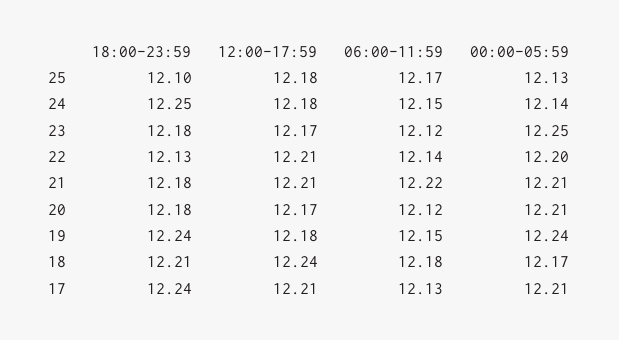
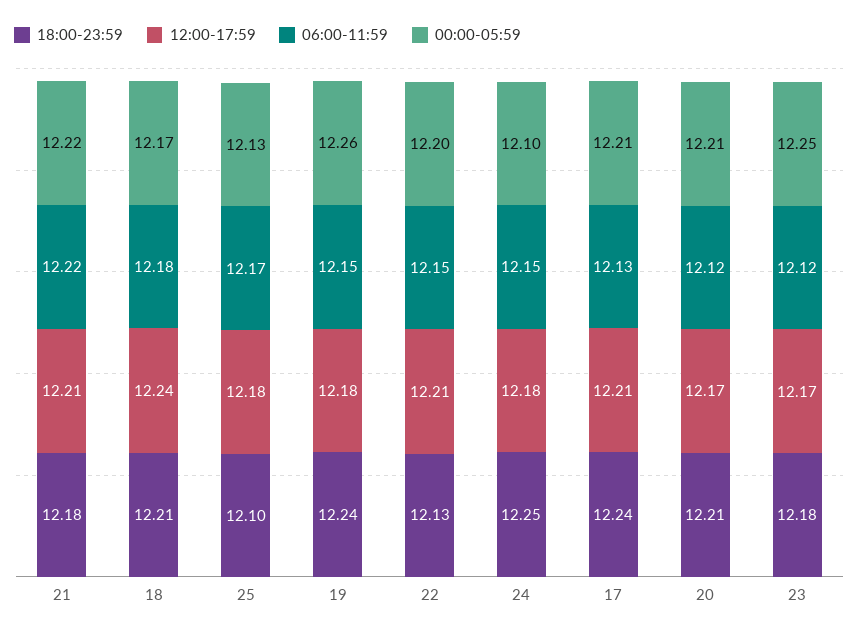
00:00-05:59, 24: 12.14 -> 12.1
06:00-11:59, 22: 12.14 -> 12.15
00:00-05:59, 21: 12.21 -> 12.22
18:00-23:59, 20: 12.18 -> 12.21
00:00-05:59, 19: 12.24 -> 12.26

